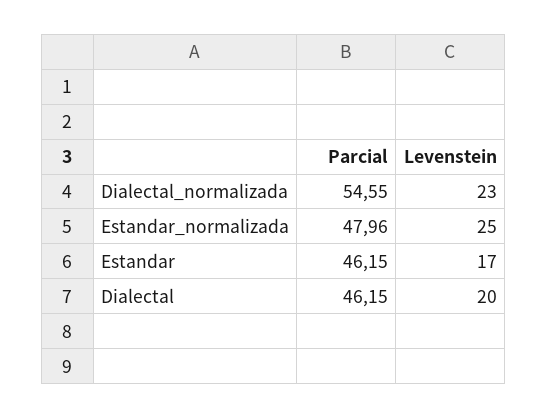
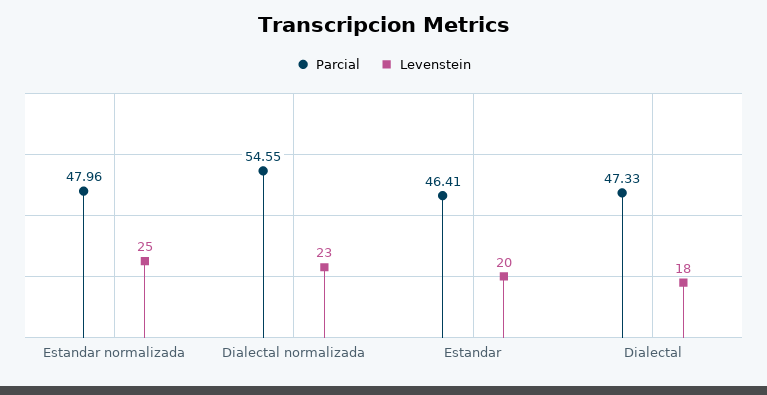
Parcial, Estandar: 46.15 -> 46.41
Levenstein, Estandar: 17 -> 20
Parcial, Dialectal: 46.15 -> 47.33
Levenstein, Dialectal: 20 -> 18

